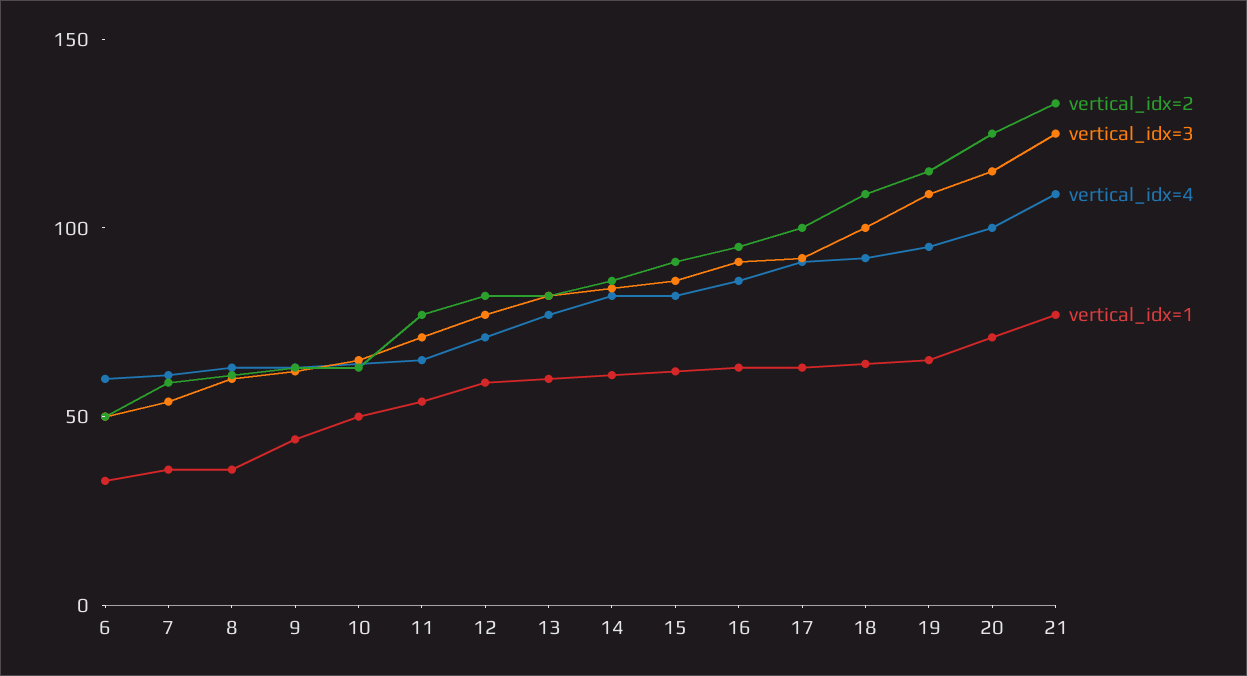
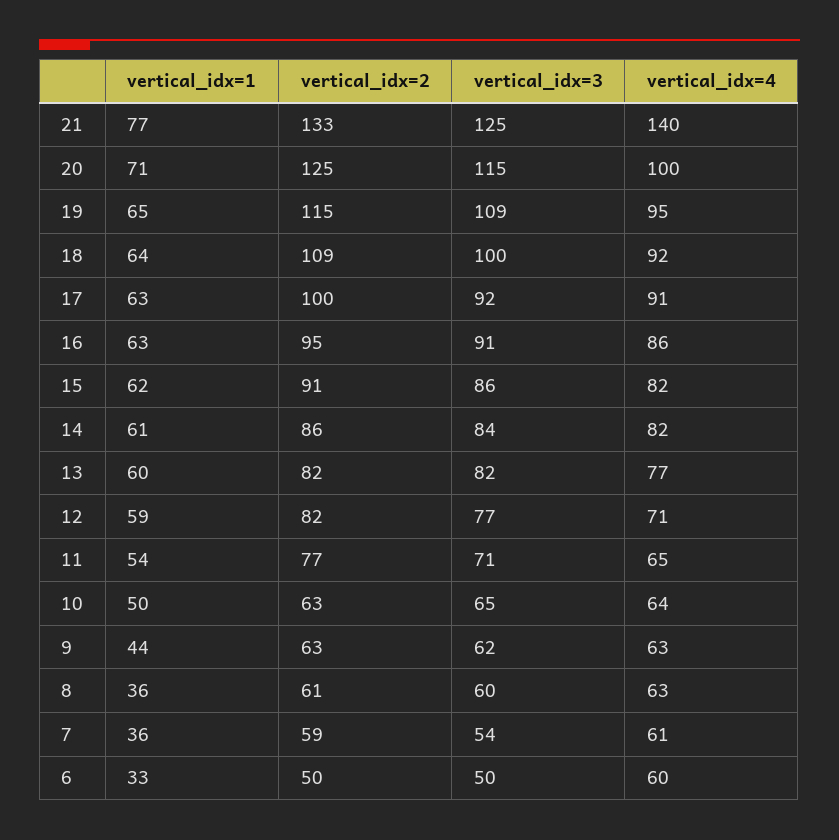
vertical_idx=4, 21: 110 -> 140

